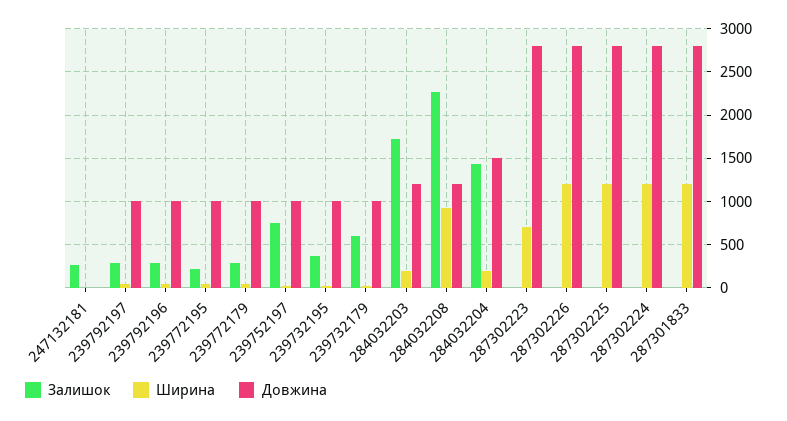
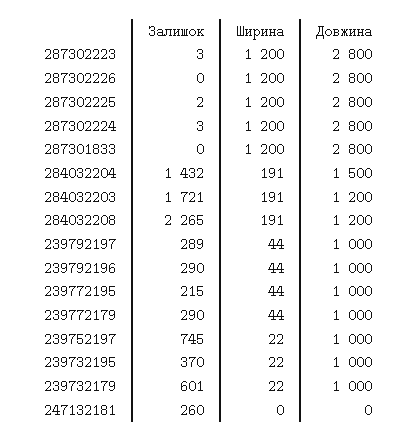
Ширина, 284032208: 900 -> 191
Ширина, 287302223: 700 -> 1200

